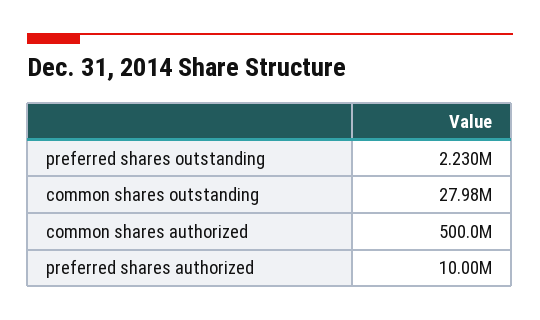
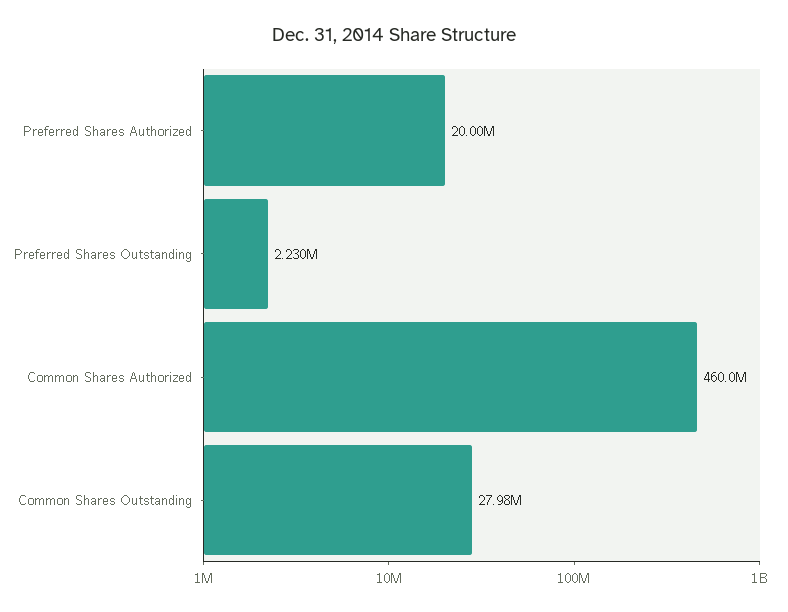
common shares authorized: 500000000 -> 460000000
preferred shares authorized: 10000000 -> 20000000

